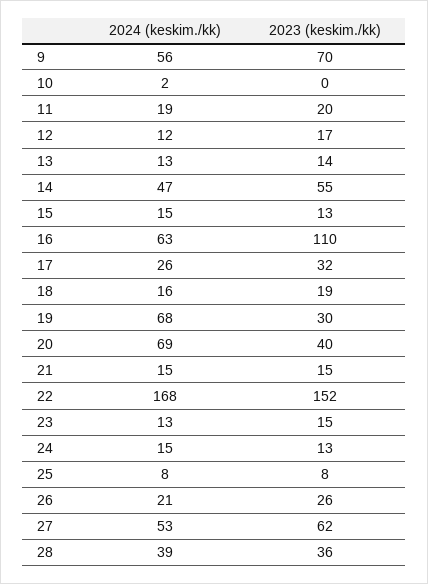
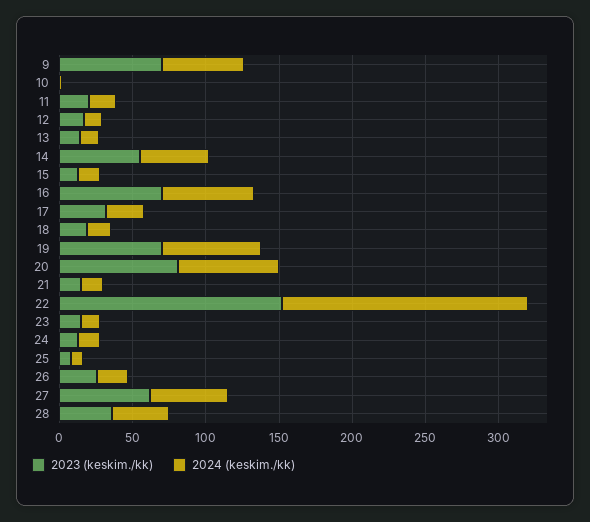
2023 (keskim./kk), 16: 110 -> 70
2023 (keskim./kk), 19: 30 -> 70
2023 (keskim./kk), 20: 40 -> 80

